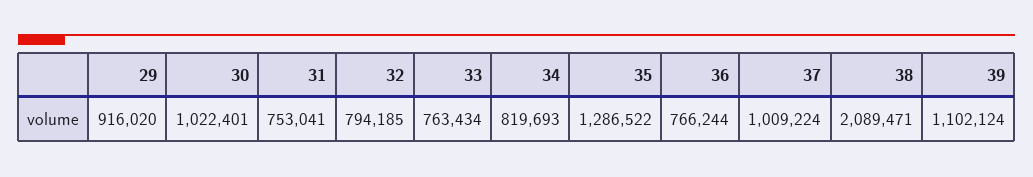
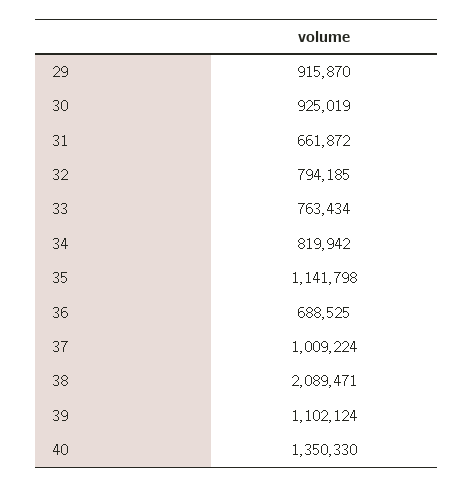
29: 916020 -> 915870
30: 1022401 -> 925019
31: 753041 -> 661872
34: 819693 -> 819942
35: 1286522 -> 1141798
36: 766244 -> 688525
40: none -> 1350330

